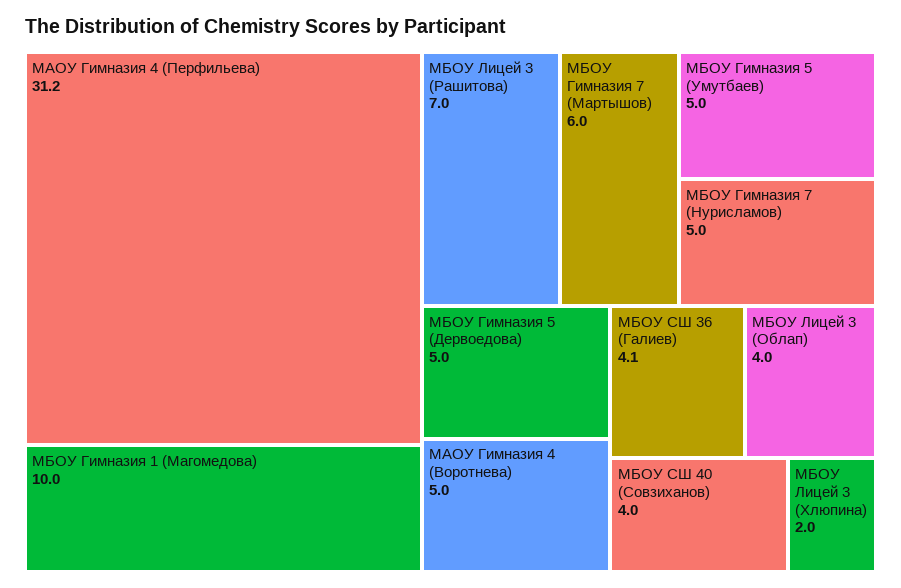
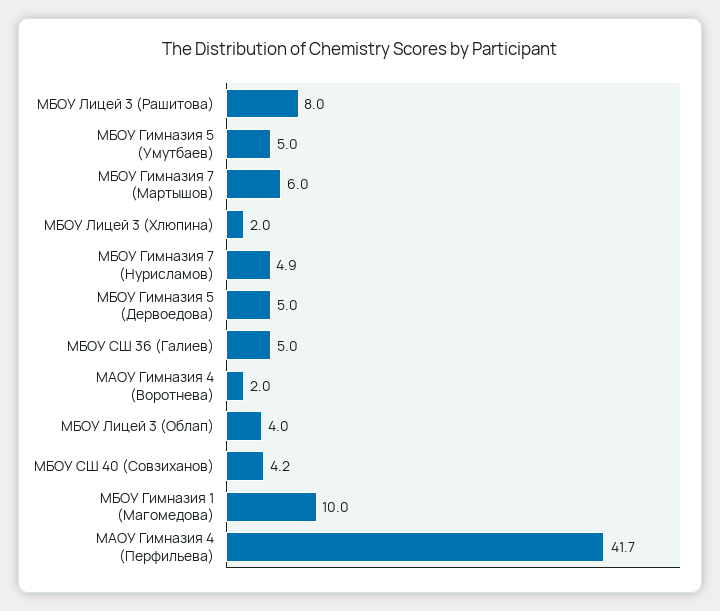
МАОУ Гимназия 4 (Перфильева): 31.2 -> 41.7
МБОУ Лицей 3 (Рашитова): 7 -> 8
МБОУ Гимназия 7 (Нурисламов): 5 -> 4.9
МАОУ Гимназия 4 (Воротнева): 5 -> 2
МБОУ СШ 36 (Галиев): 4.1 -> 5
МБОУ СШ 40 (Совзиханов): 4 -> 4.2

